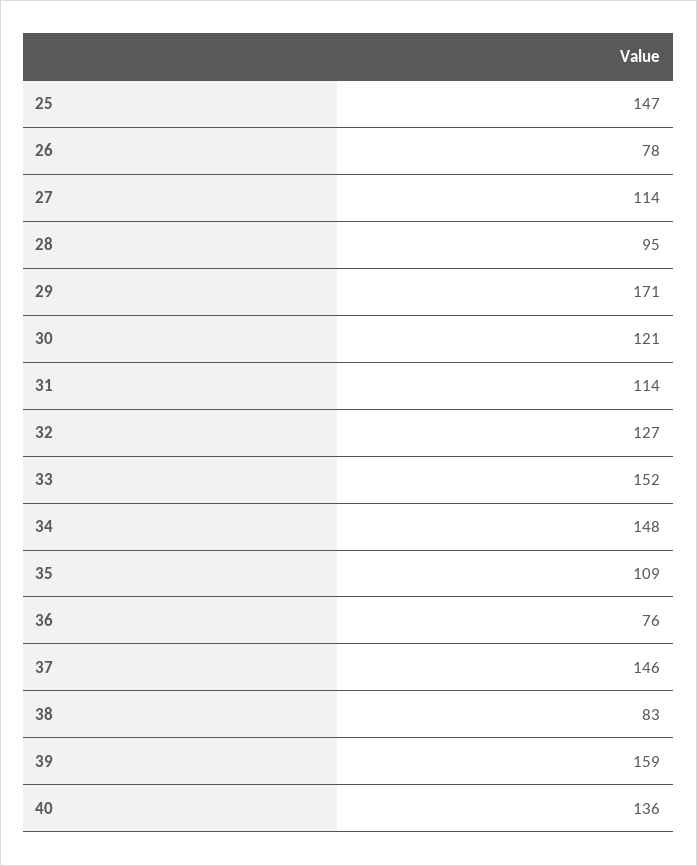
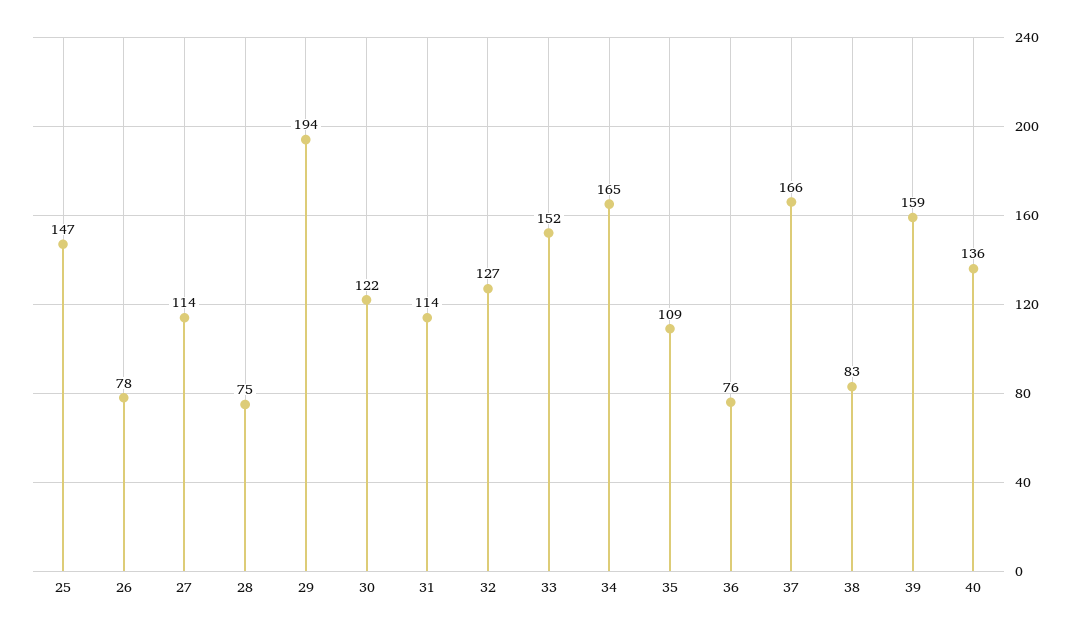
28: 95 -> 75
29: 171 -> 194
30: 121 -> 122
34: 148 -> 165
37: 146 -> 166

